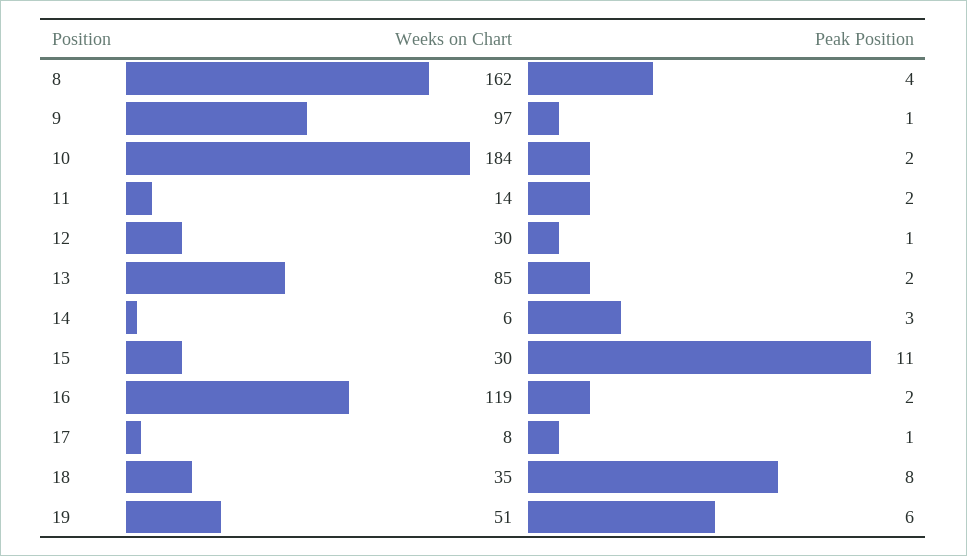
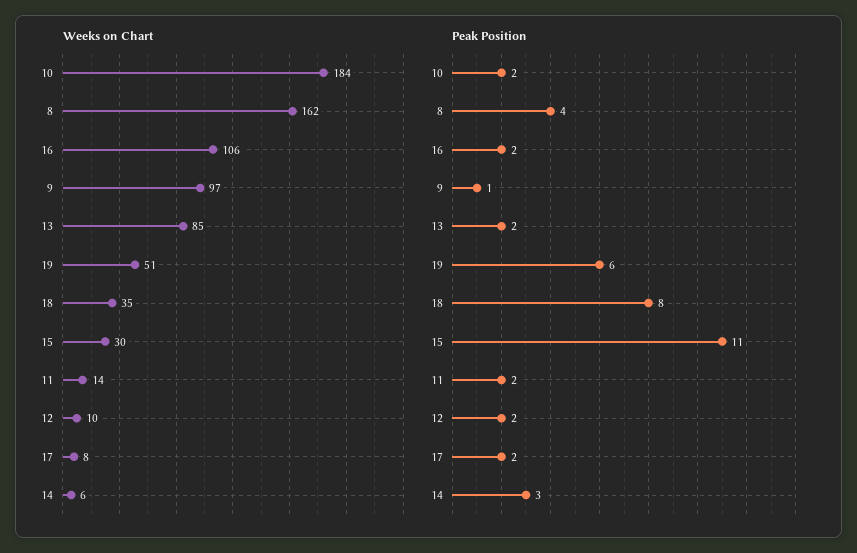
Weeks on Chart, 12: 30 -> 10
Peak Position, 12: 1 -> 2
Weeks on Chart, 16: 119 -> 106
Peak Position, 17: 1 -> 2

